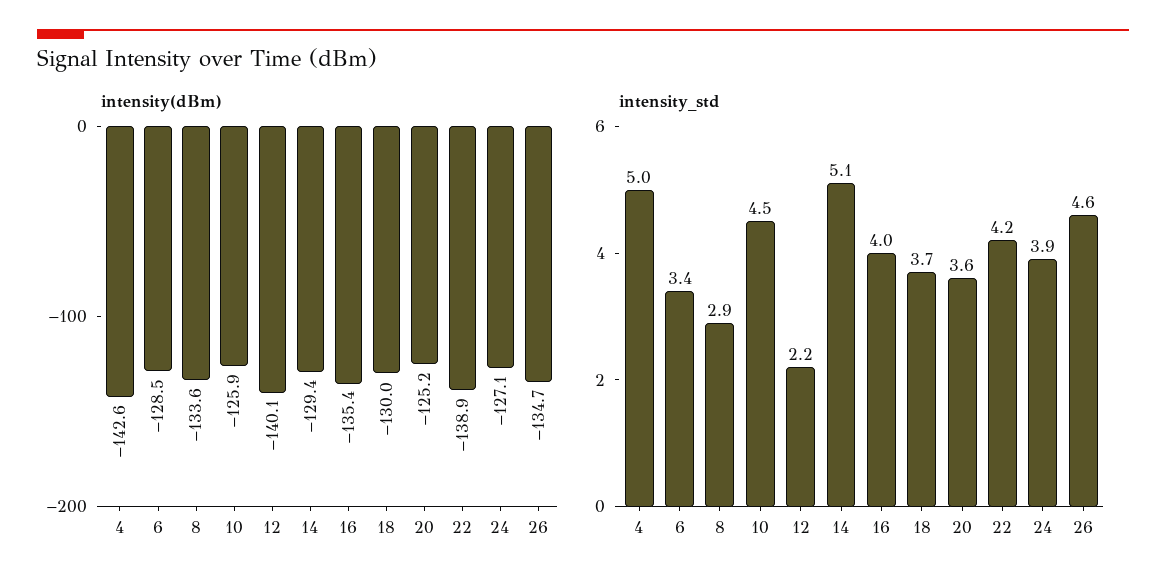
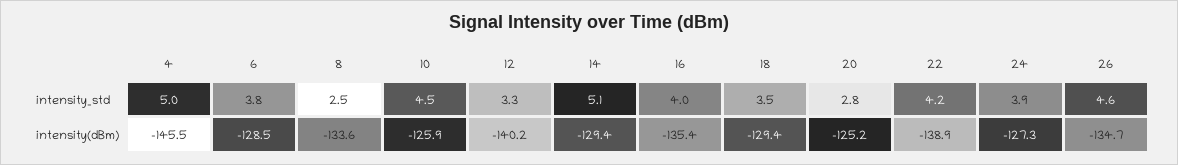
intensity(dBm), 4: -142.6 -> -145.5
intensity(dBm), 12: -140.1 -> -140.2
intensity(dBm), 18: -130 -> -129.4
intensity(dBm), 24: -127.1 -> -127.3
intensity_std, 6: 3.4 -> 3.8
intensity_std, 8: 2.9 -> 2.5
intensity_std, 12: 2.2 -> 3.3
intensity_std, 18: 3.7 -> 3.5
intensity_std, 20: 3.6 -> 2.8

